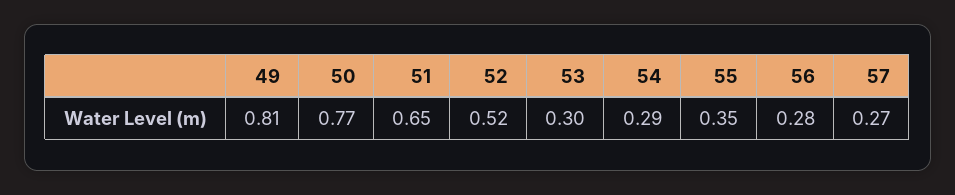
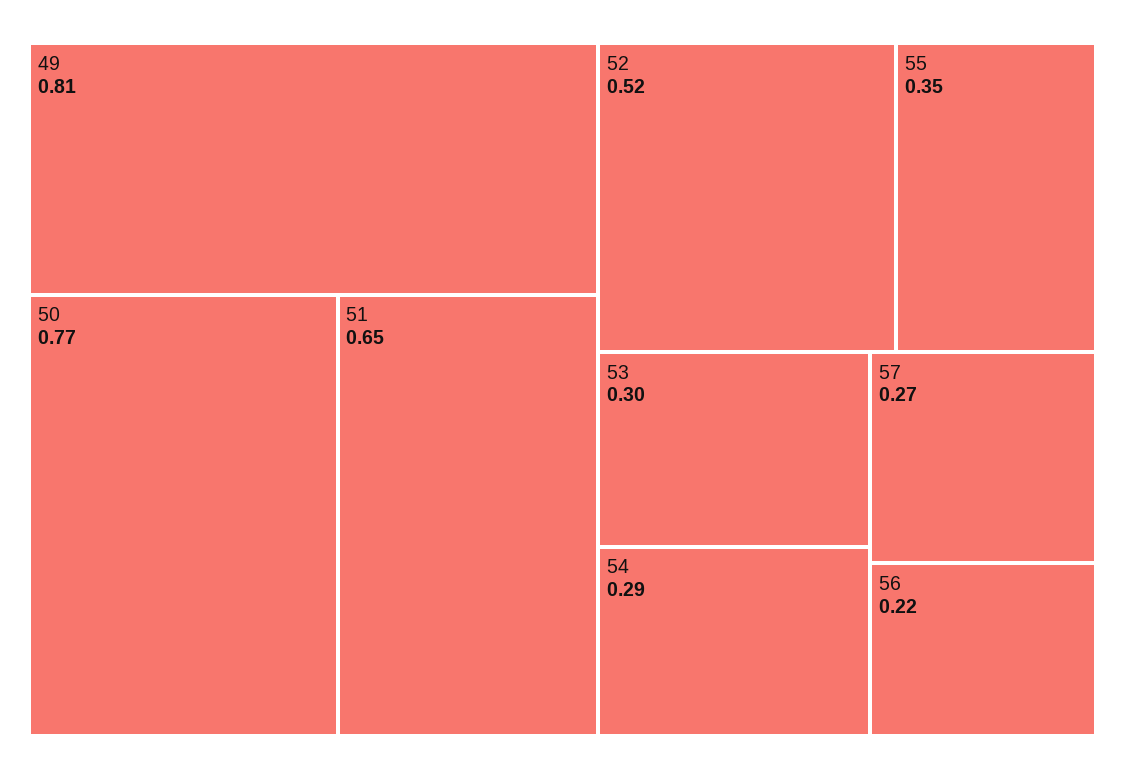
56: 0.28 -> 0.22

